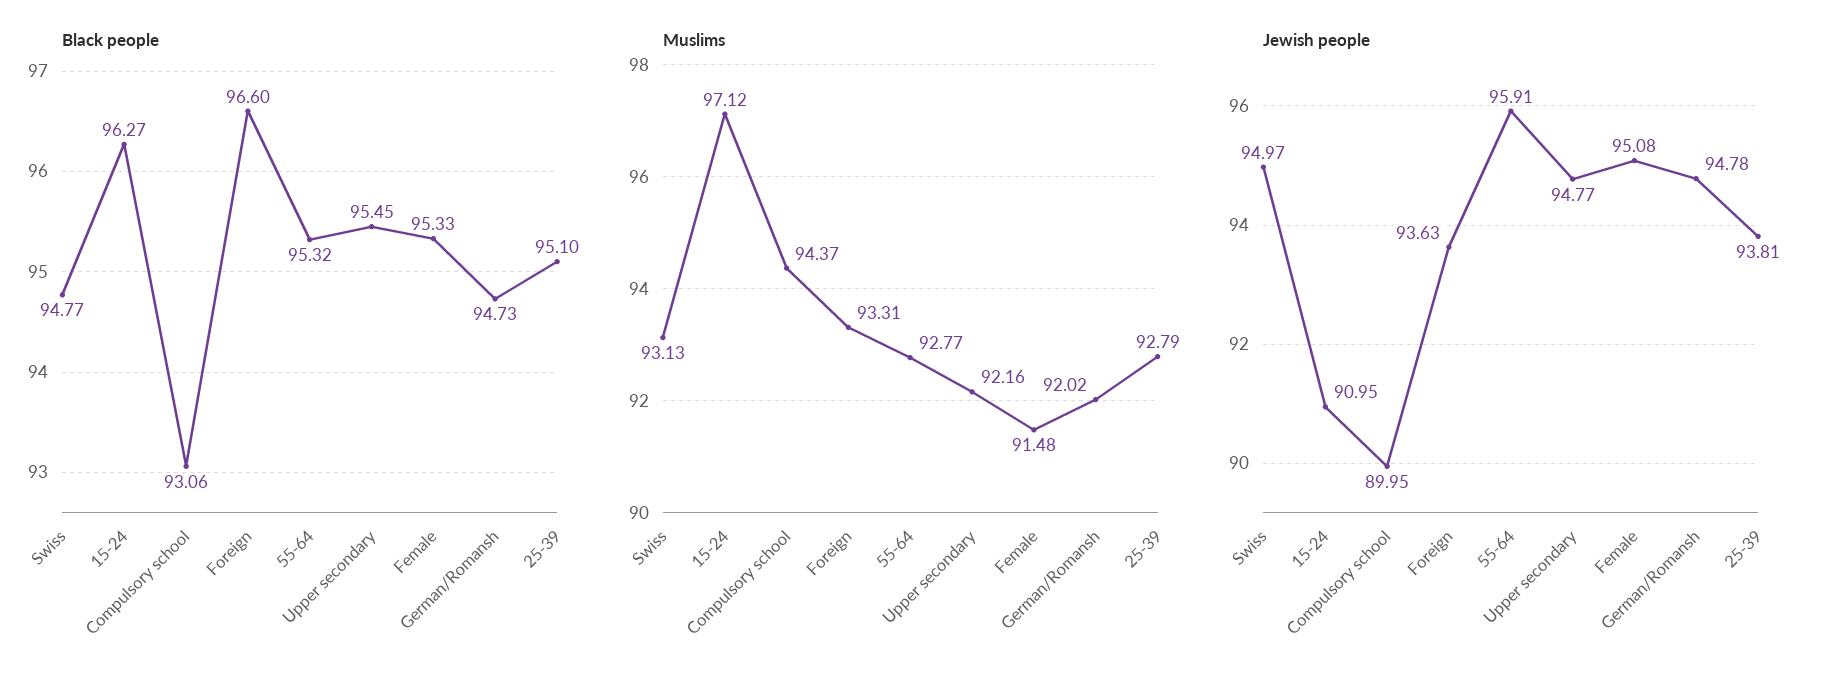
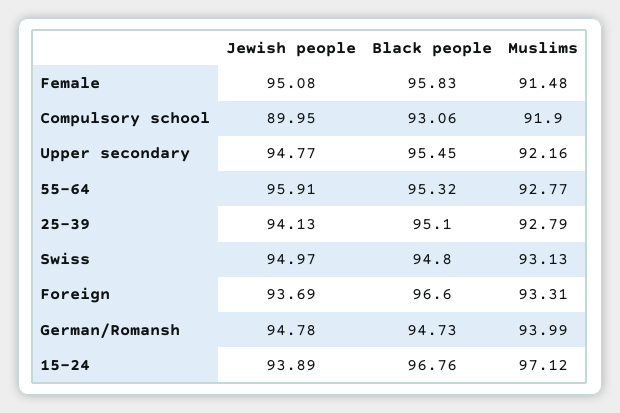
Black people, Swiss: 94.77 -> 94.8
Black people, 15-24: 96.27 -> 96.76
Black people, Female: 95.33 -> 95.83
Muslims, Compulsory school: 94.37 -> 91.9
Muslims, German/Romansh: 92.02 -> 93.99
Jewish people, 15-24: 90.95 -> 93.89
Jewish people, Foreign: 93.63 -> 93.69
Jewish people, 25-39: 93.81 -> 94.13

